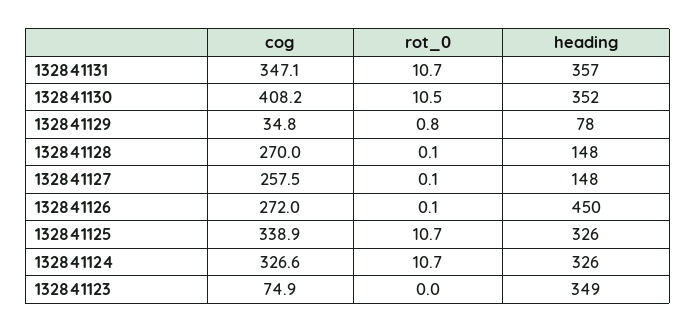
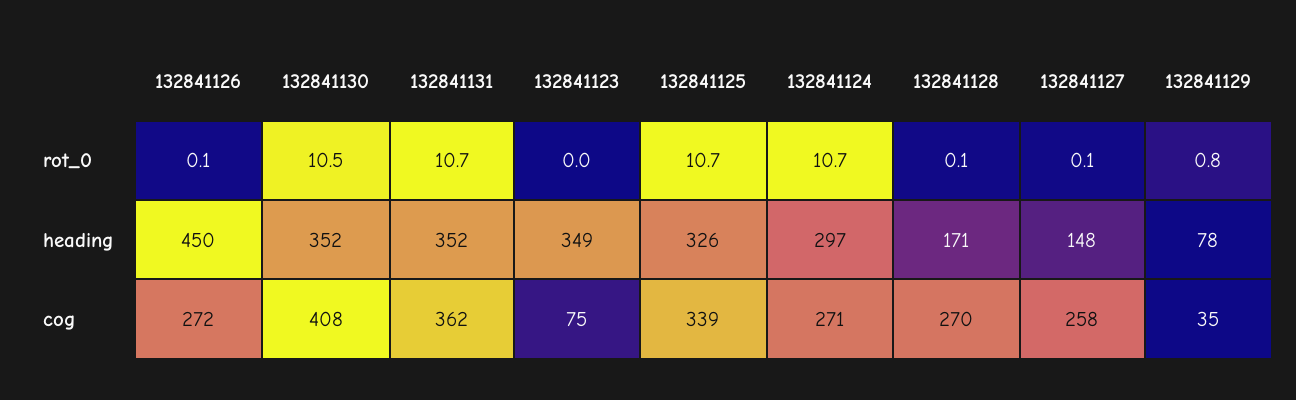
cog, 132841131: 347.1 -> 362
heading, 132841131: 357 -> 352
heading, 132841128: 148 -> 171
cog, 132841124: 326.6 -> 271
heading, 132841124: 326 -> 297

